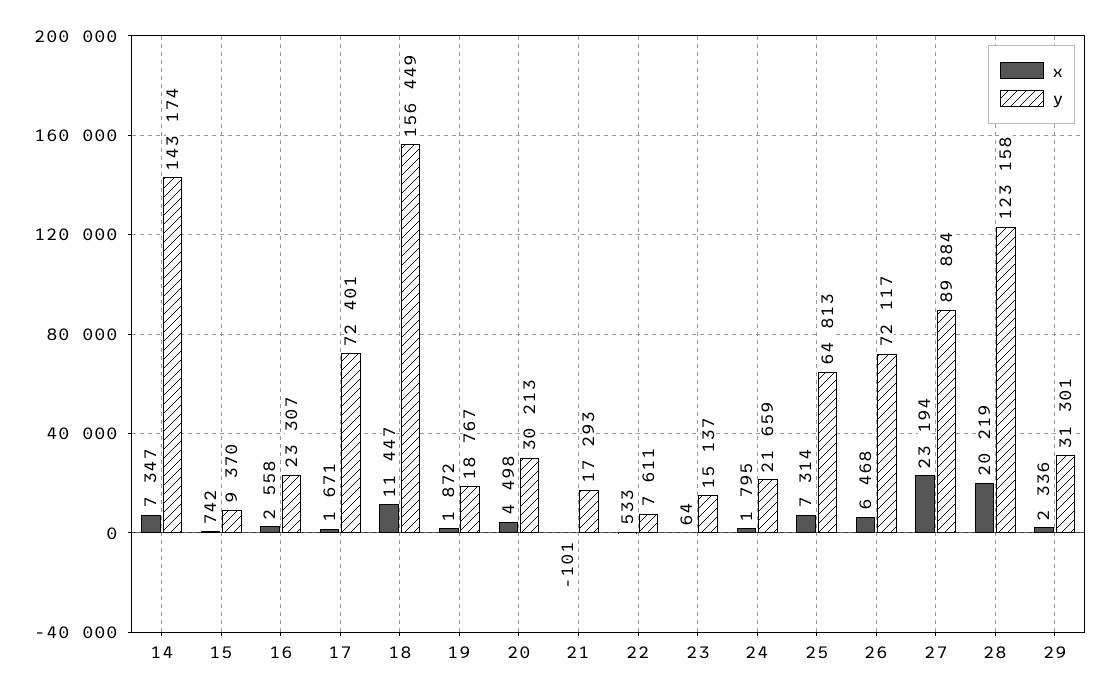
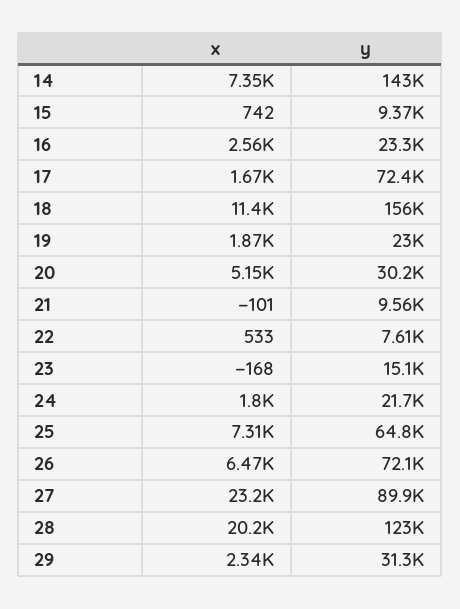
y, 19: 18767 -> 23000
x, 20: 4498 -> 5150
y, 21: 17293 -> 9560
x, 23: 64 -> -168

